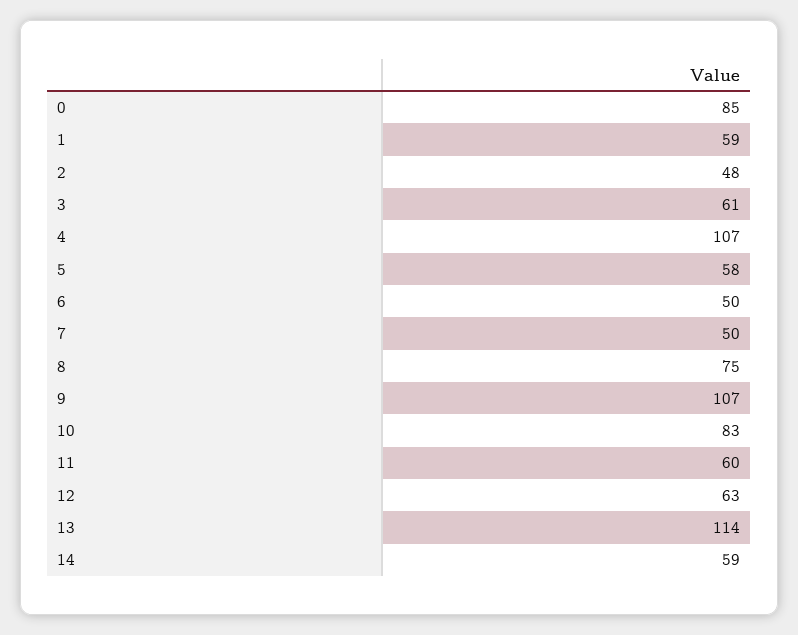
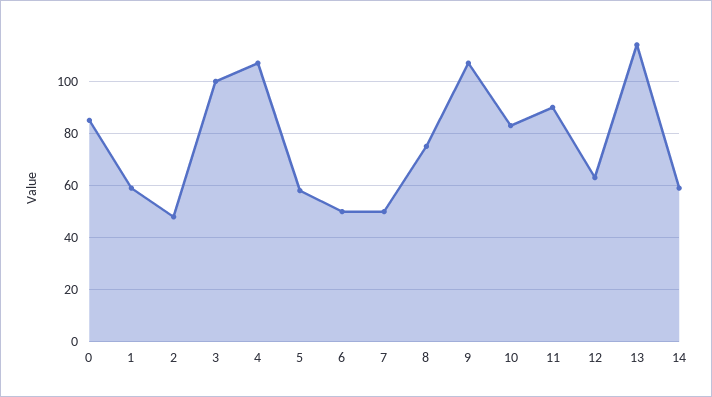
3: 61 -> 100
11: 60 -> 90

